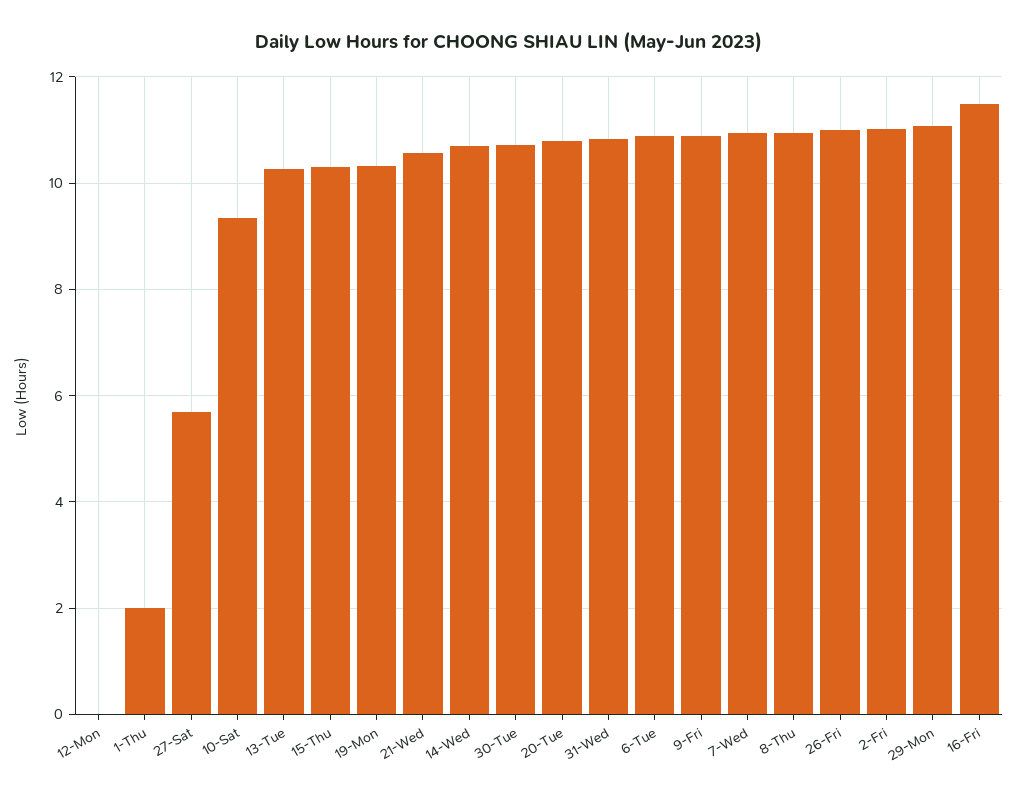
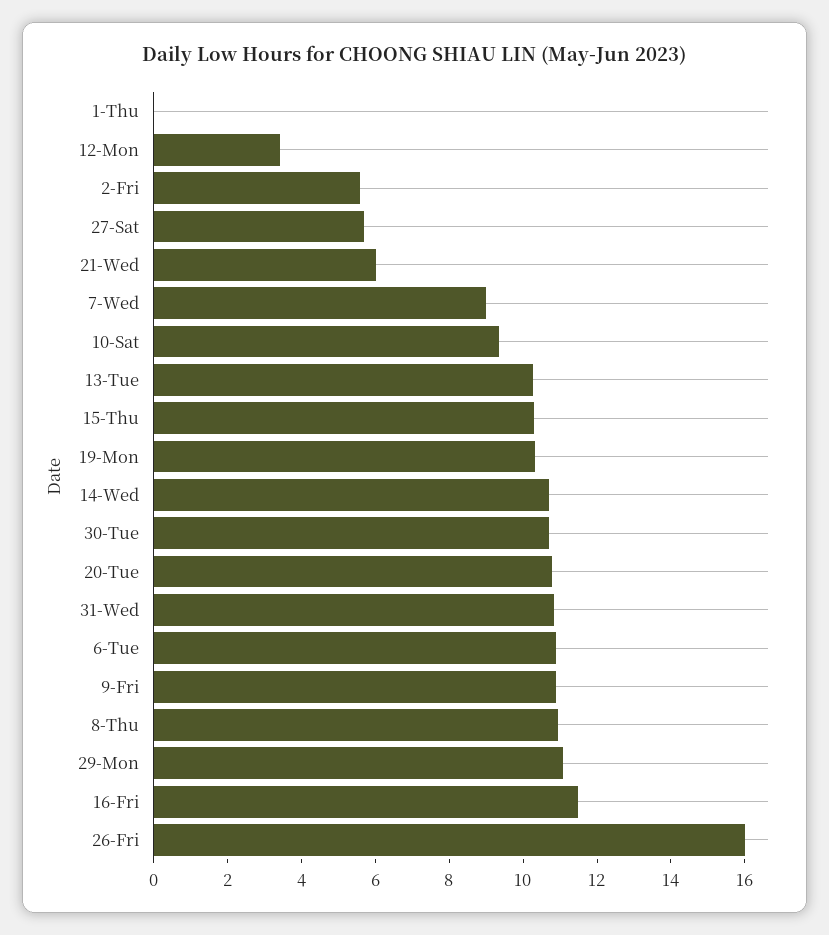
12-Mon: 0 -> 3.5
1-Thu: 2 -> 0
21-Wed: 10.6 -> 6
7-Wed: 11 -> 9
26-Fri: 11 -> 16
2-Fri: 11 -> 5.5

